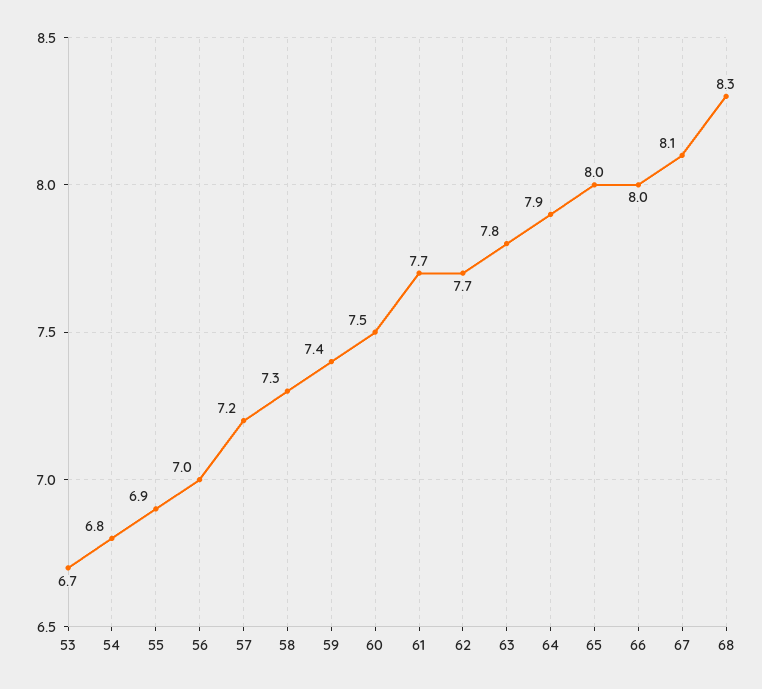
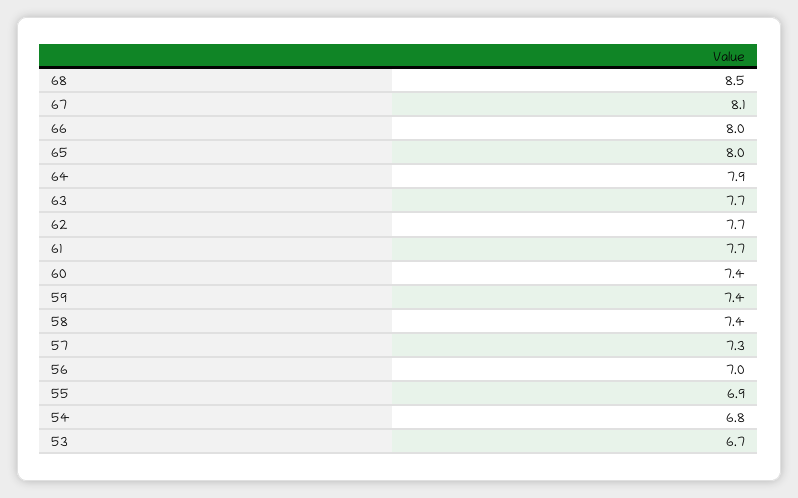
57: 7.2 -> 7.3
58: 7.3 -> 7.4
60: 7.5 -> 7.4
63: 7.8 -> 7.7
68: 8.3 -> 8.5

